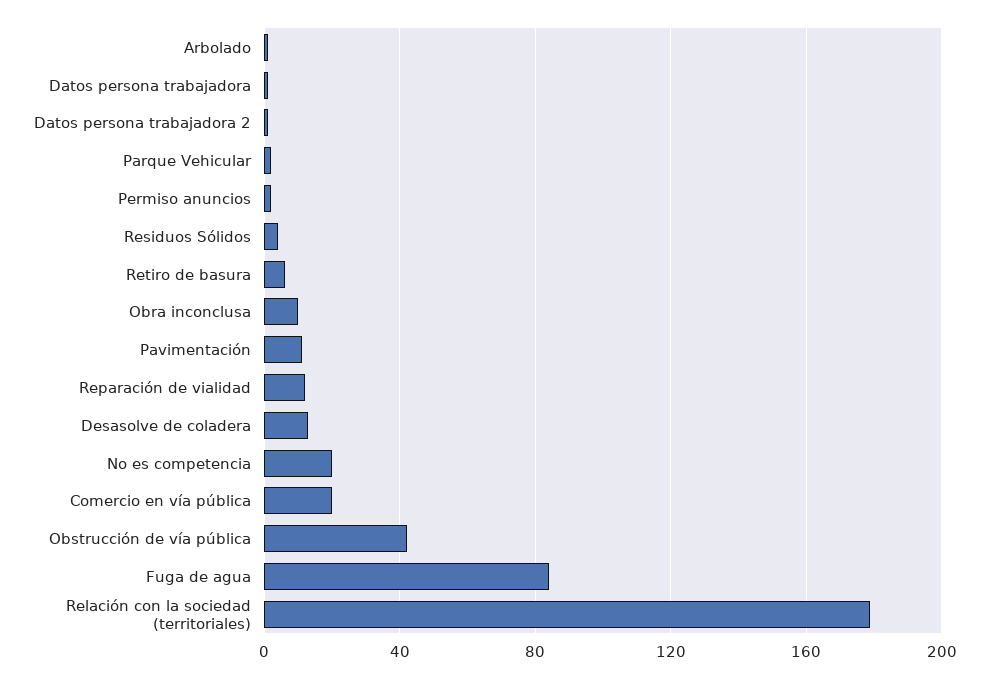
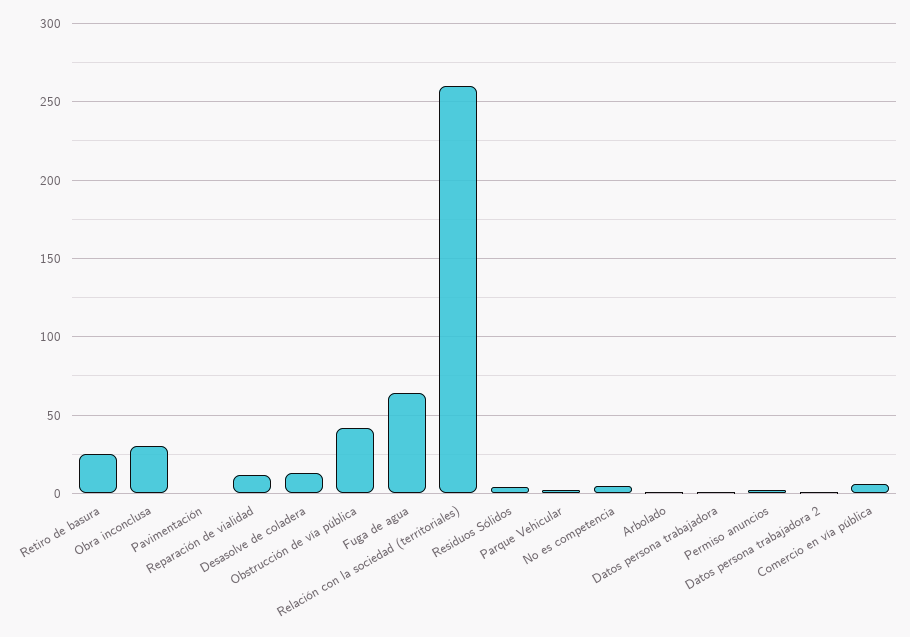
Retiro de basura: 5 -> 25
Obra inconclusa: 10 -> 30
Pavimentación: 10 -> 0
No es competencia: 20 -> 5
Comercio en vía pública: 20 -> 5
Fuga de agua: 85 -> 65
Relación con la sociedad (territoriales): 180 -> 260

